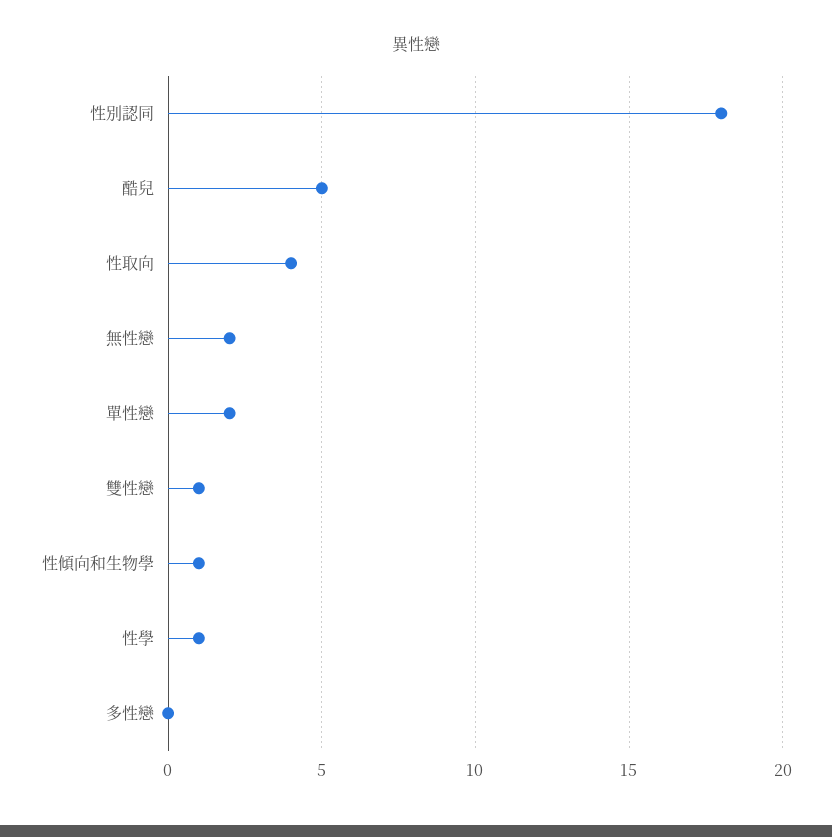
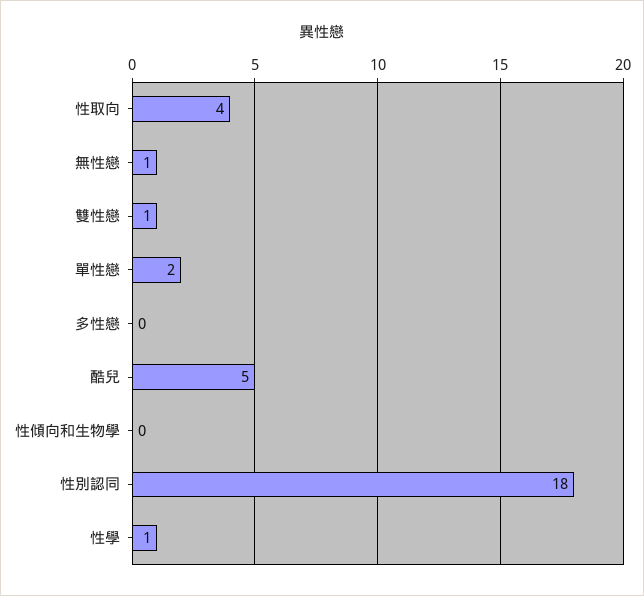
無性戀: 2 -> 1
性傾向和生物學: 1 -> 0

